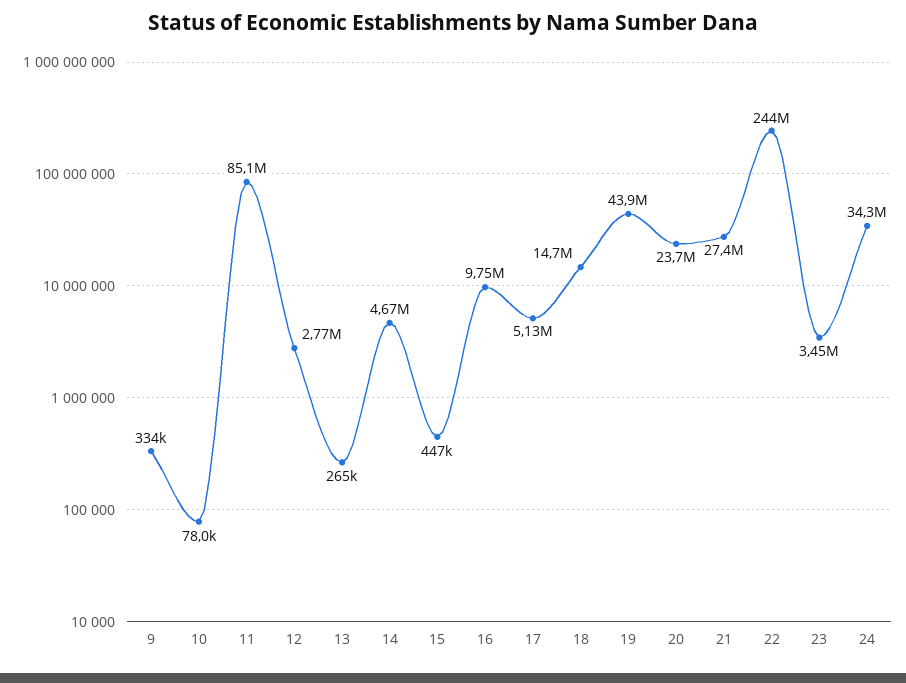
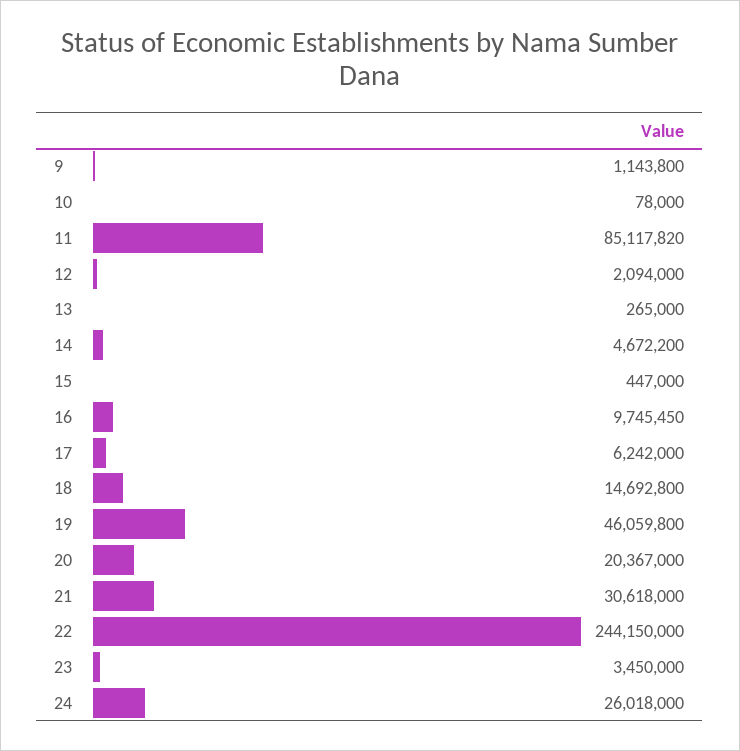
9: 334000 -> 1143800
12: 2770000 -> 2094000
17: 5130000 -> 6242000
19: 43900000 -> 46059800
20: 23700000 -> 20367000
21: 27400000 -> 30618000
24: 34300000 -> 26018000

